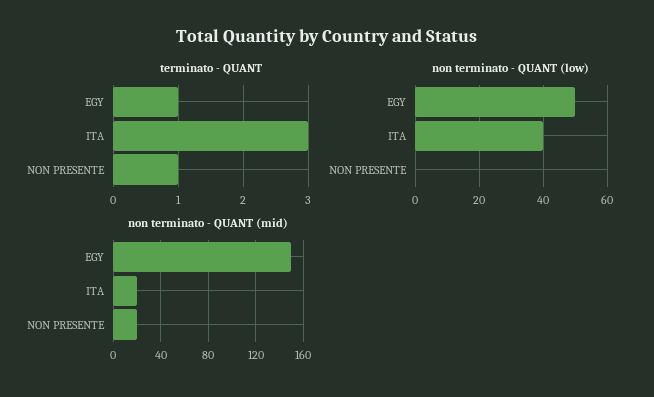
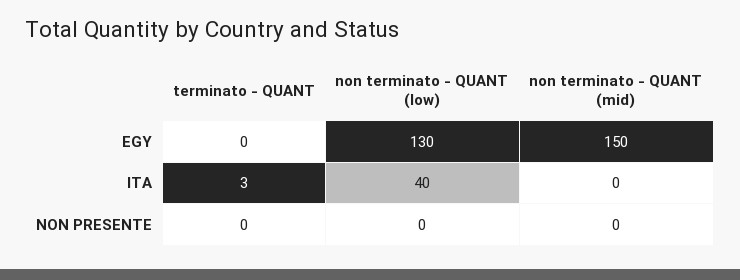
terminato - QUANT, EGY: 1 -> 0
terminato - QUANT, NON PRESENTE: 1 -> 0
non terminato - QUANT (low), EGY: 50 -> 130
non terminato - QUANT (mid), ITA: 20 -> 0
non terminato - QUANT (mid), NON PRESENTE: 20 -> 0

